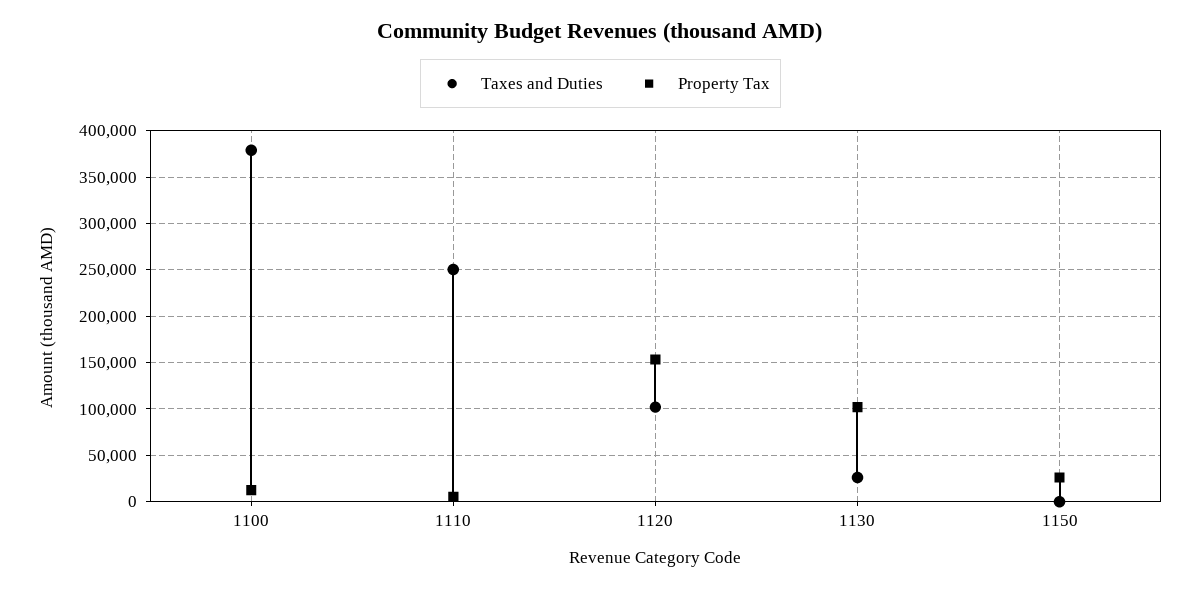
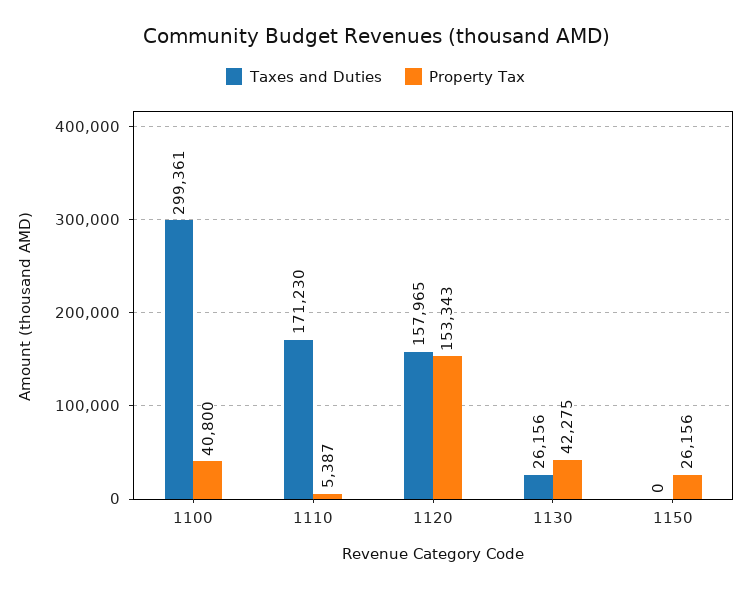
Taxes and Duties, 1100: 380000 -> 299361
Property Tax, 1100: 10000 -> 40800
Taxes and Duties, 1110: 250000 -> 171230
Taxes and Duties, 1120: 100000 -> 157965
Property Tax, 1130: 100000 -> 42275

